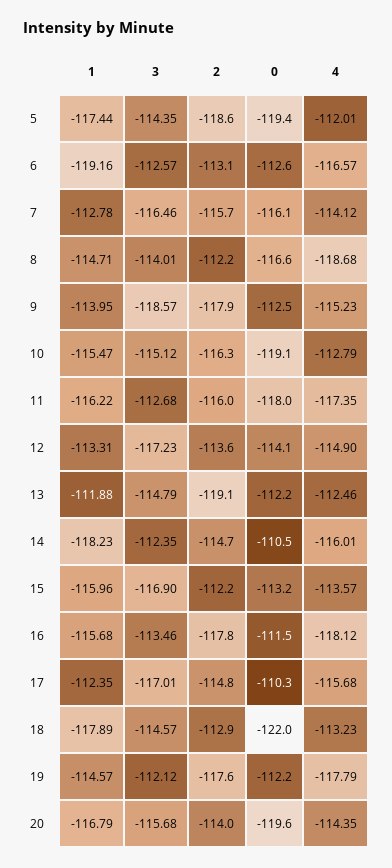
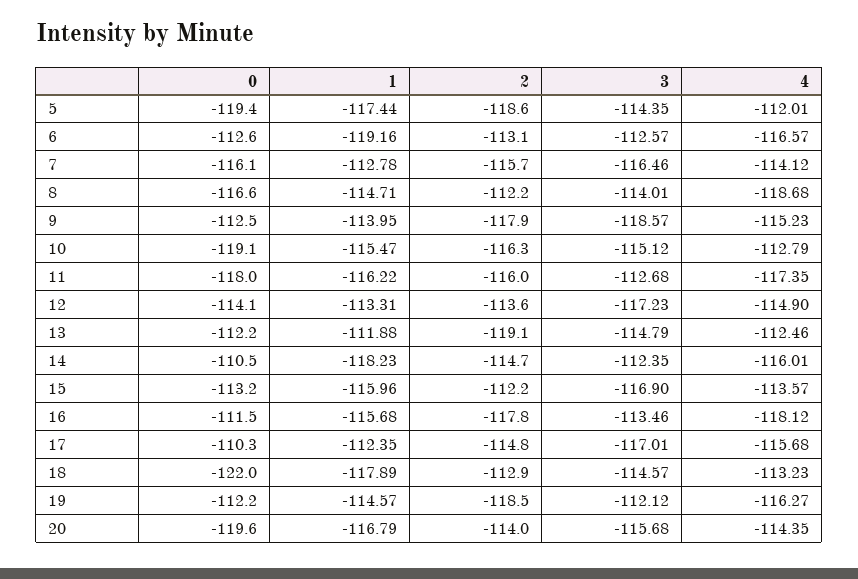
2, 19: -117.6 -> -118.5
4, 19: -117.79 -> -116.27

